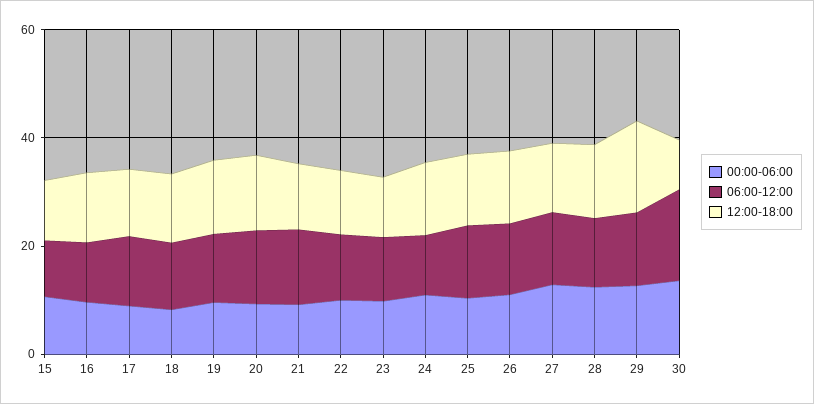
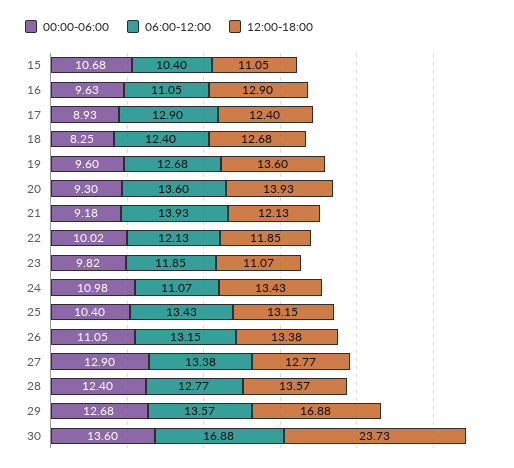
12:00-18:00, 30: 10 -> 23.73

